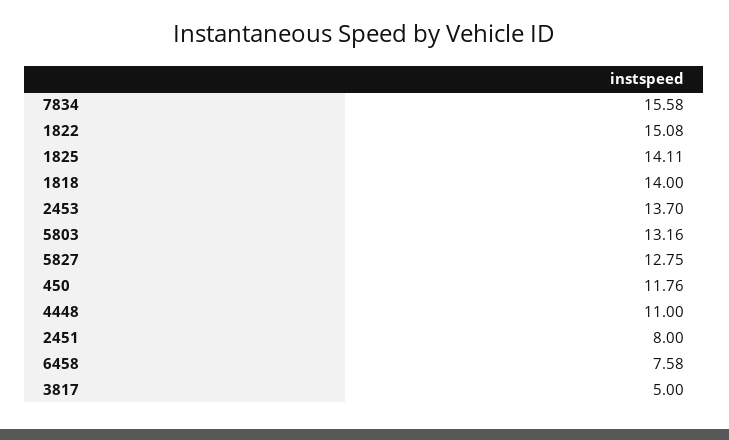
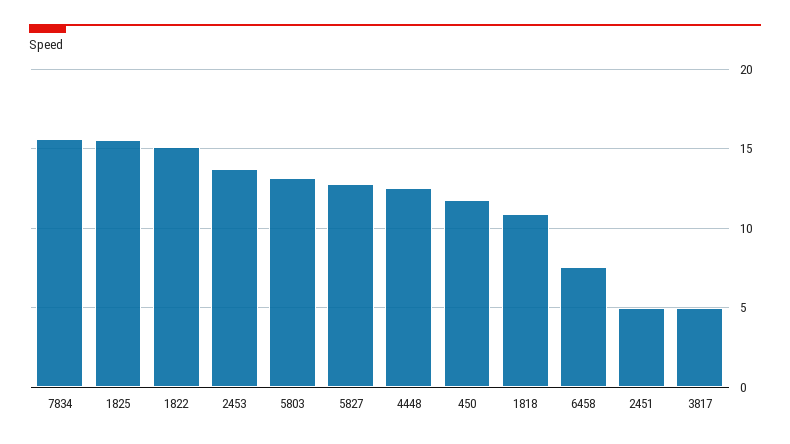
1825: 14.11 -> 15.5
1818: 14 -> 11
4448: 11 -> 12.5
2451: 8 -> 5

